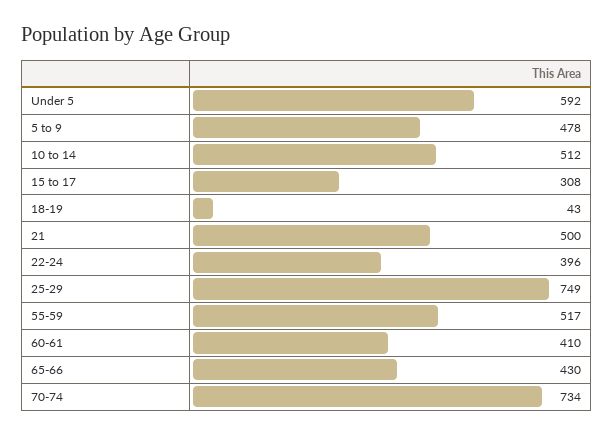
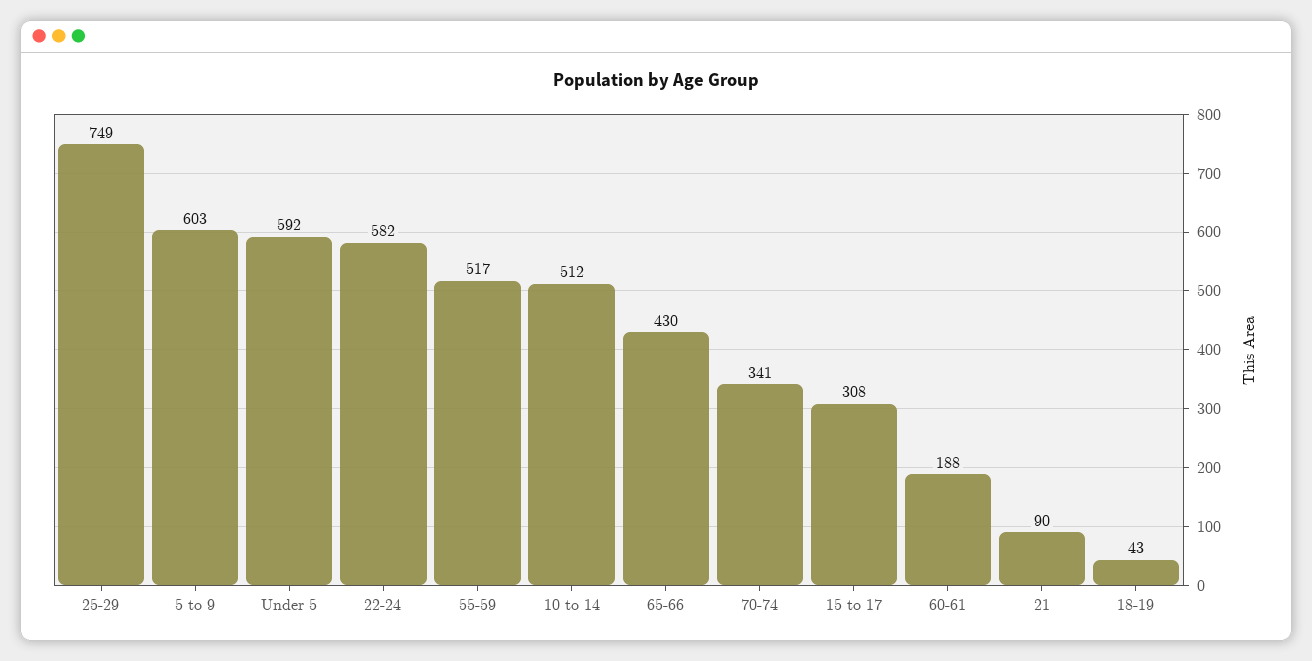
5 to 9: 478 -> 603
21: 500 -> 90
22-24: 396 -> 582
60-61: 410 -> 188
70-74: 734 -> 341

